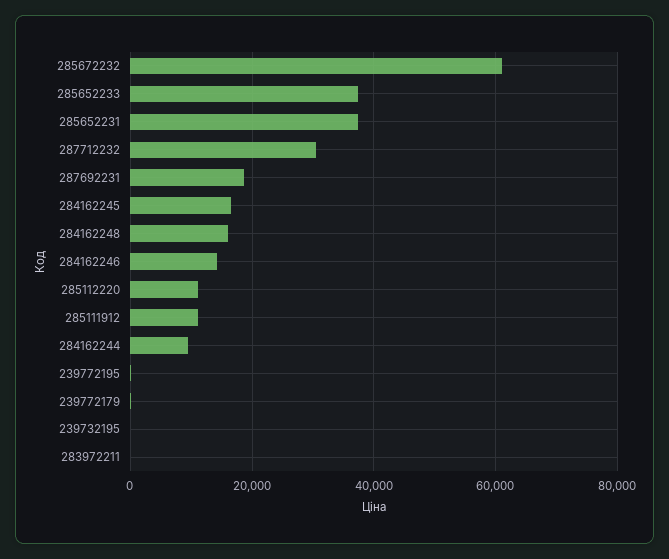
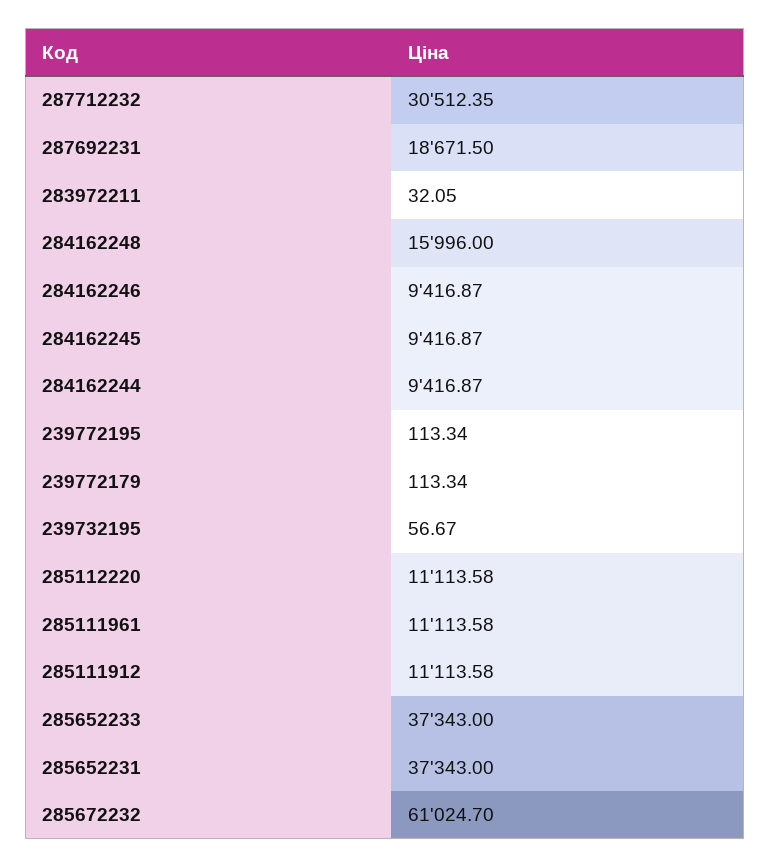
284162245: 16000 -> 9416.87
284162246: 14000 -> 9416.87
285111961: none -> 11113.58

